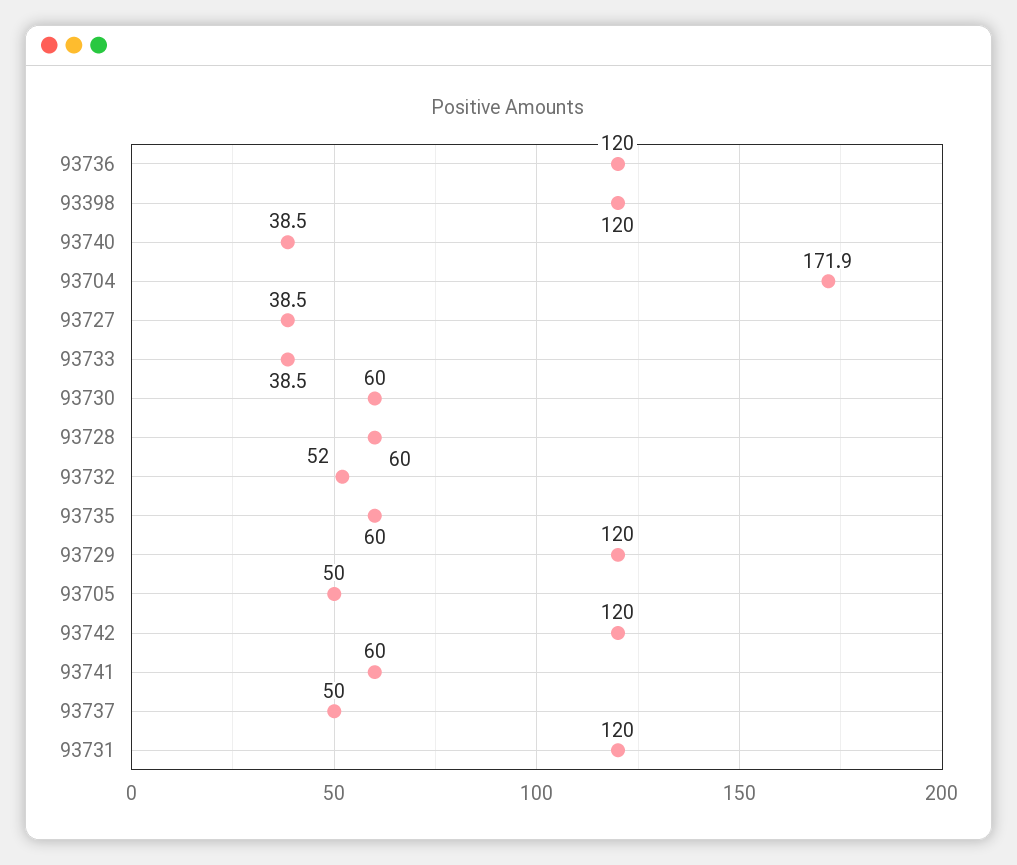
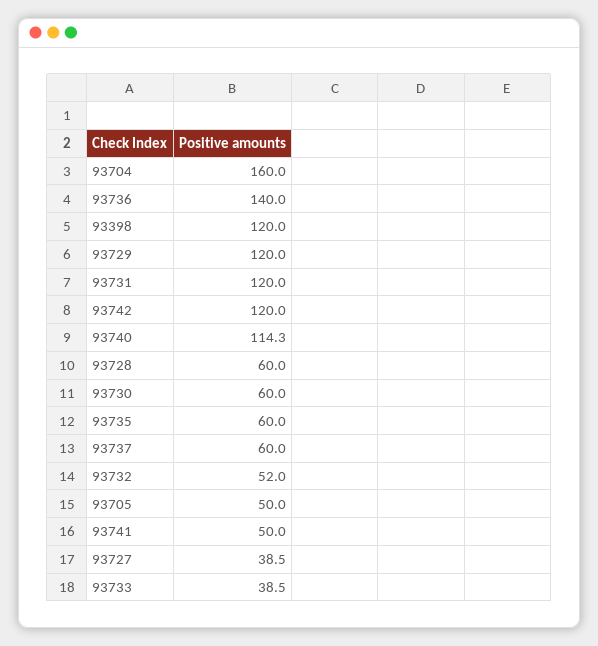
93736: 120 -> 140
93740: 38.5 -> 114.3
93704: 171.9 -> 160
93741: 60 -> 50
93737: 50 -> 60

